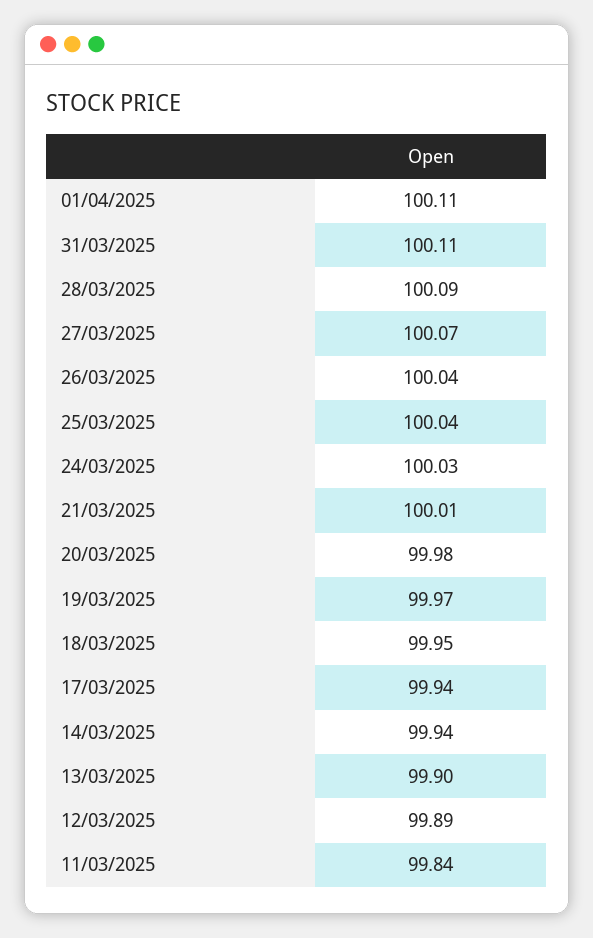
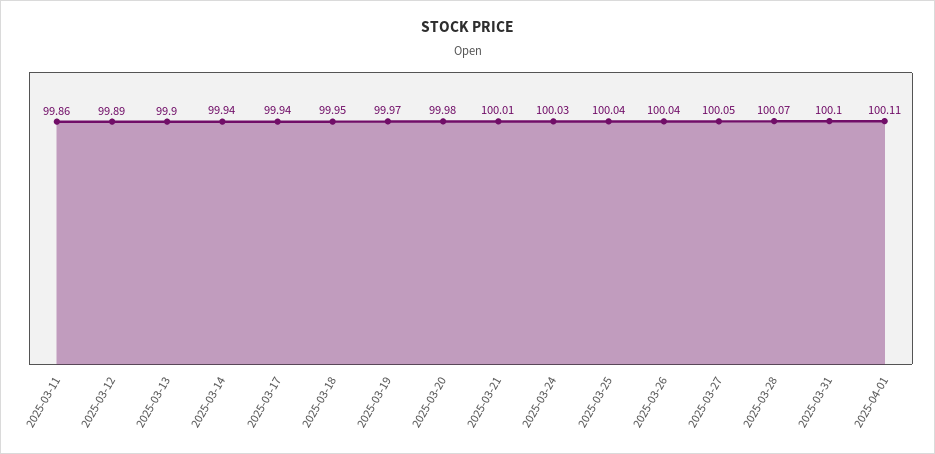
31/03/2025: 100.11 -> 100.1
28/03/2025: 100.09 -> 100.07
27/03/2025: 100.07 -> 100.05
11/03/2025: 99.84 -> 99.86

